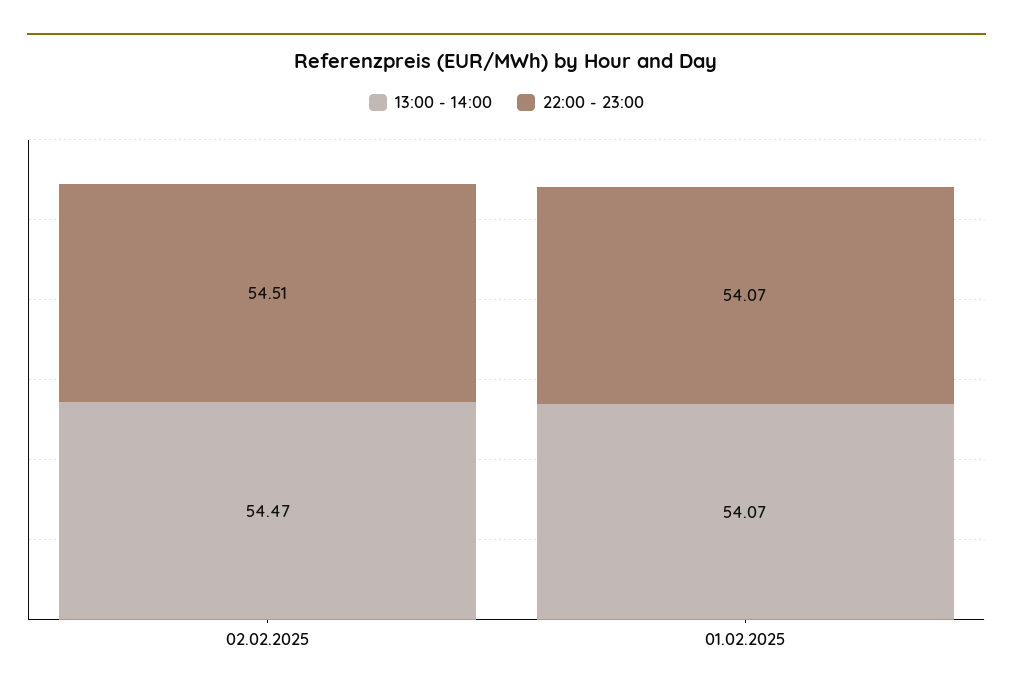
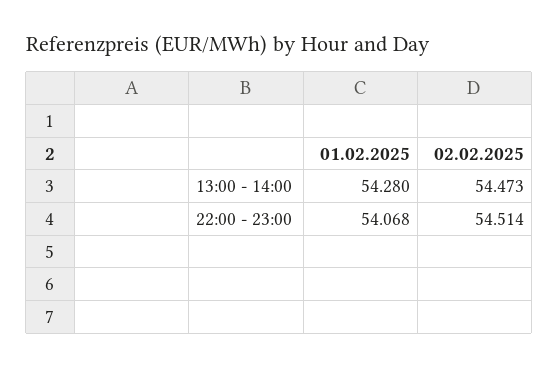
13:00 - 14:00, 01.02.2025: 54.07 -> 54.28

